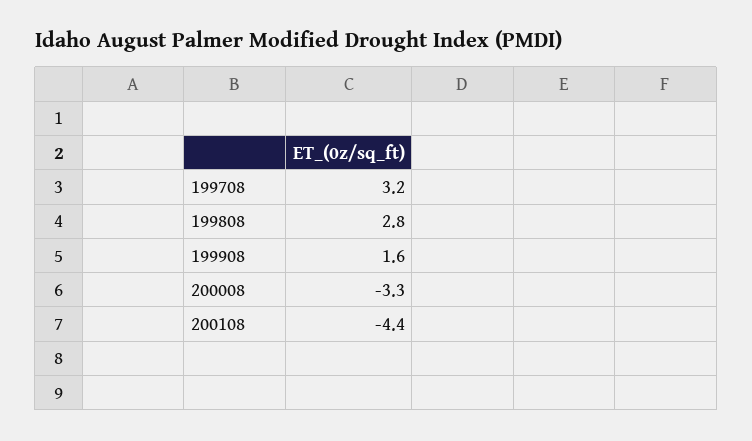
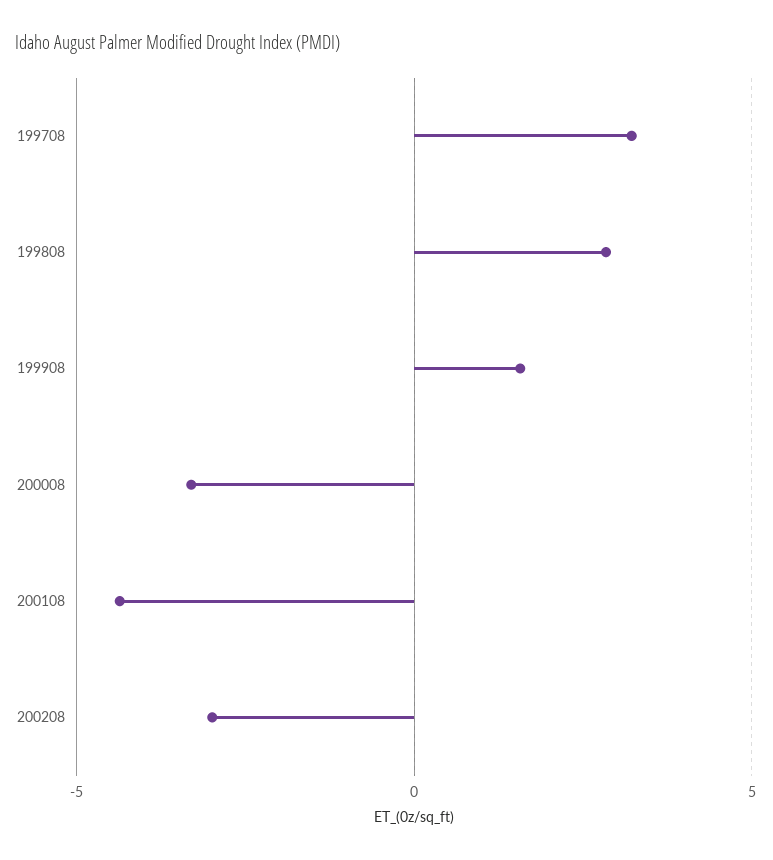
200208: none -> -3

